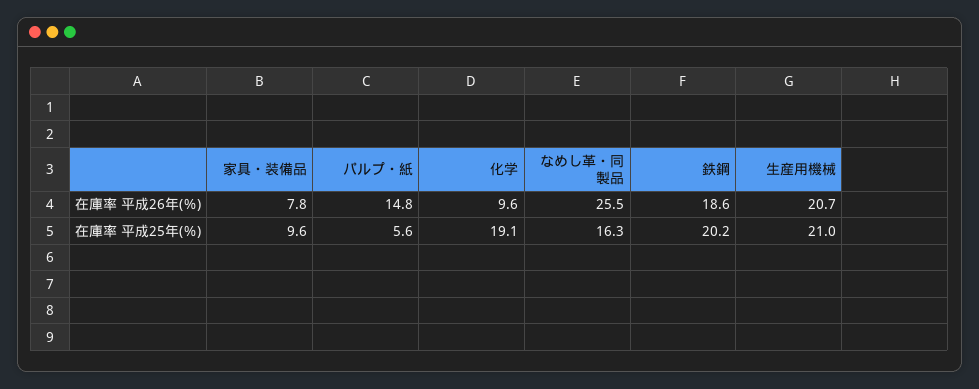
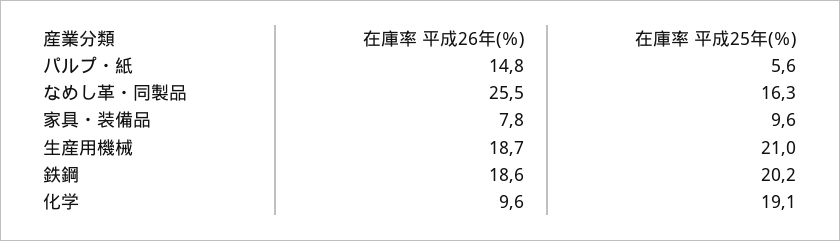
生産用機械, 在庫率 平成26年(％): 20.7 -> 18.7

